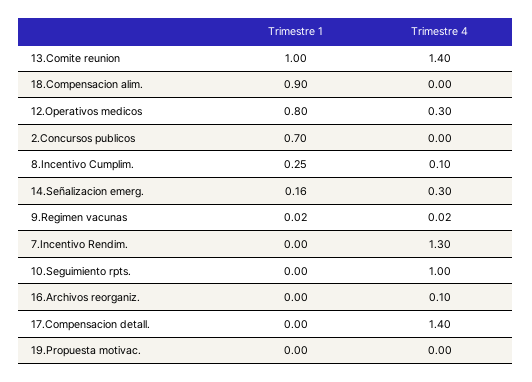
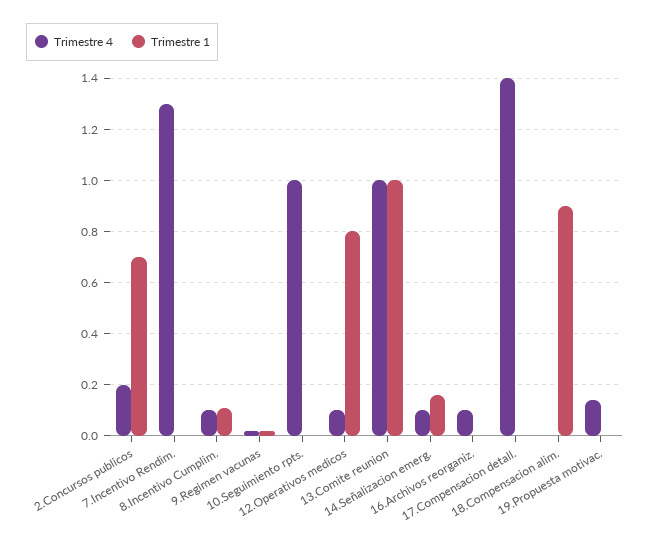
Trimestre 4, 13.Comite reunion: 1.4 -> 1
Trimestre 4, 12.Operativos medicos: 0.3 -> 0.1
Trimestre 4, 2.Concursos publicos: 0 -> 0.2
Trimestre 1, 8.Incentivo Cumplim.: 0.25 -> 0.1
Trimestre 4, 14.Señalizacion emerg.: 0.3 -> 0.1
Trimestre 4, 19.Propuesta motivac.: 0 -> 0.15

